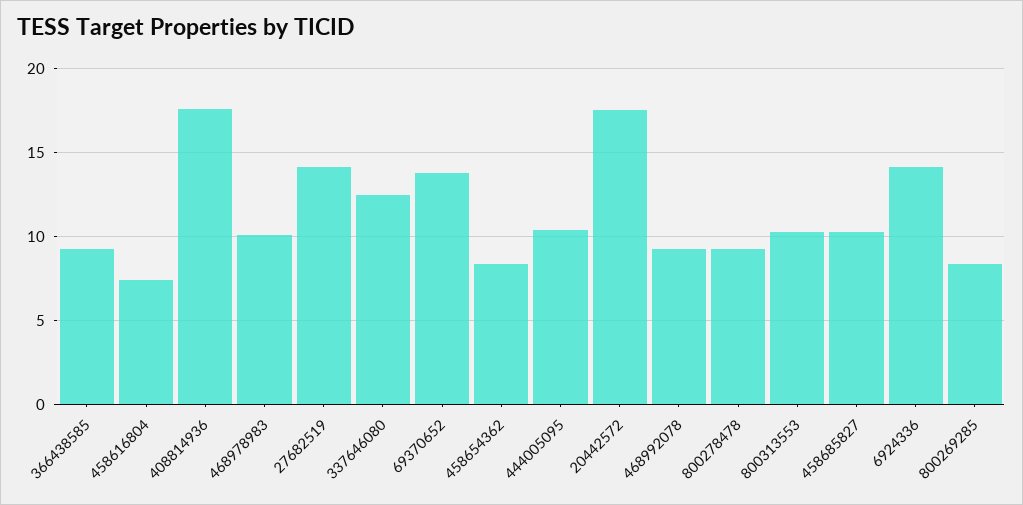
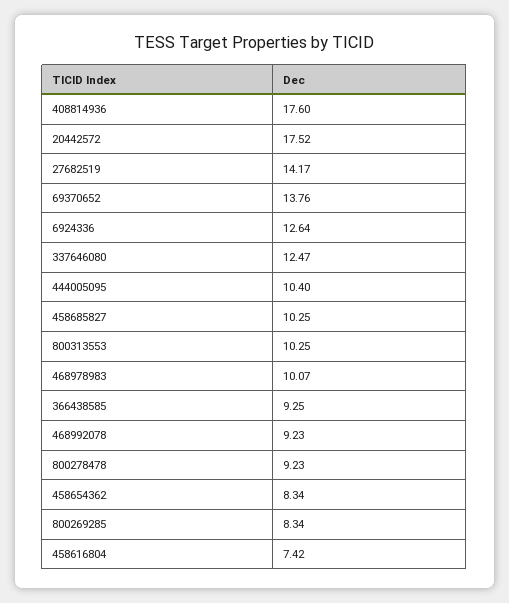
6924336: 14 -> 12.64

